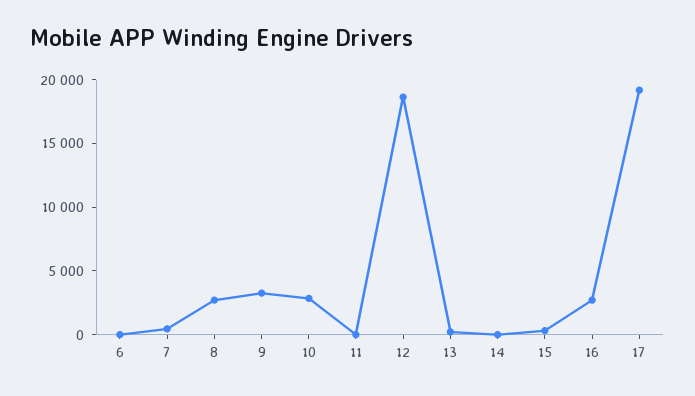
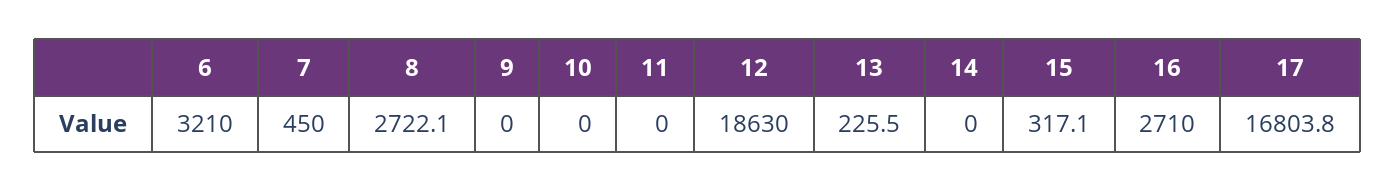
6: 0 -> 3210
9: 3000 -> 0
10: 3000 -> 0
17: 19000 -> 16803.8

